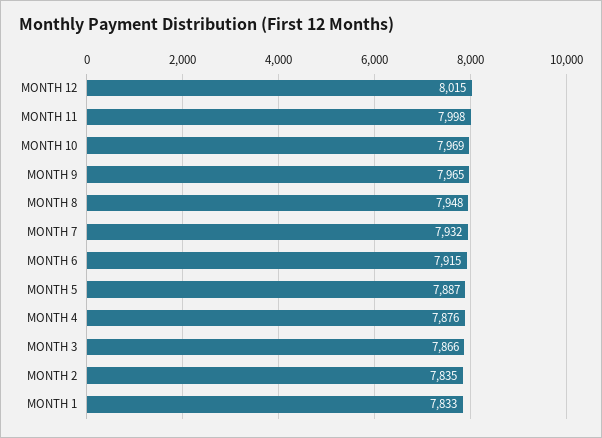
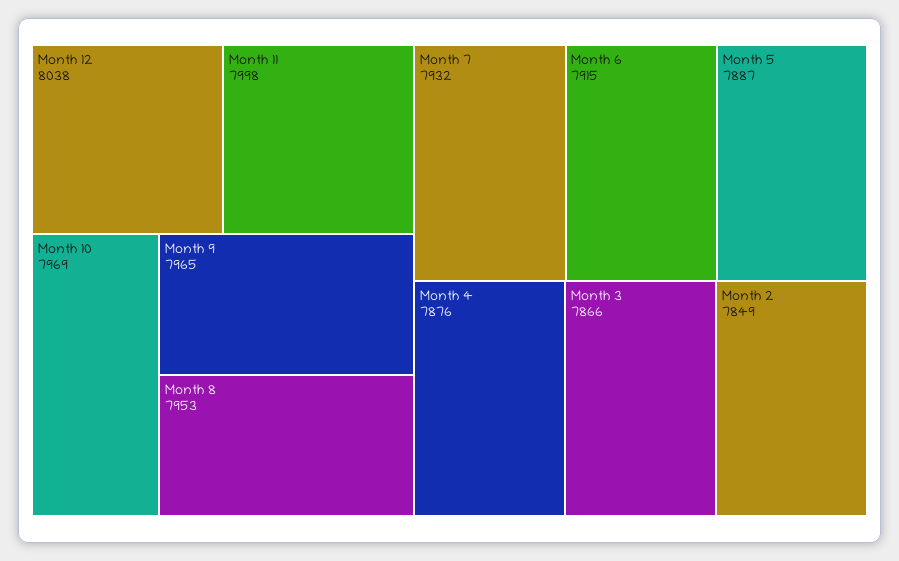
MONTH 12: 8015 -> 8038
MONTH 8: 7948 -> 7953
MONTH 2: 7835 -> 7849
MONTH 1: 7833 -> none

